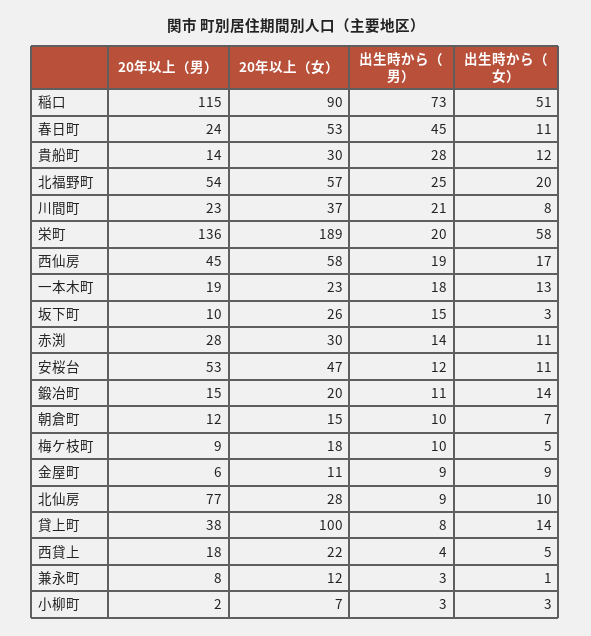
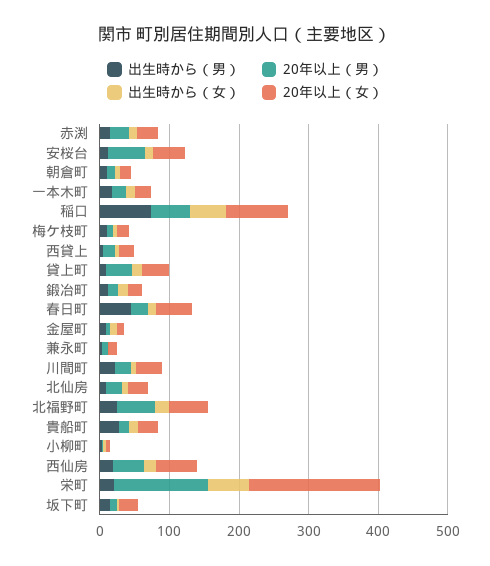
20年以上（男）, 稲口: 115 -> 60
20年以上（男）, 北仙房: 77 -> 20
20年以上（女）, 貸上町: 100 -> 40

